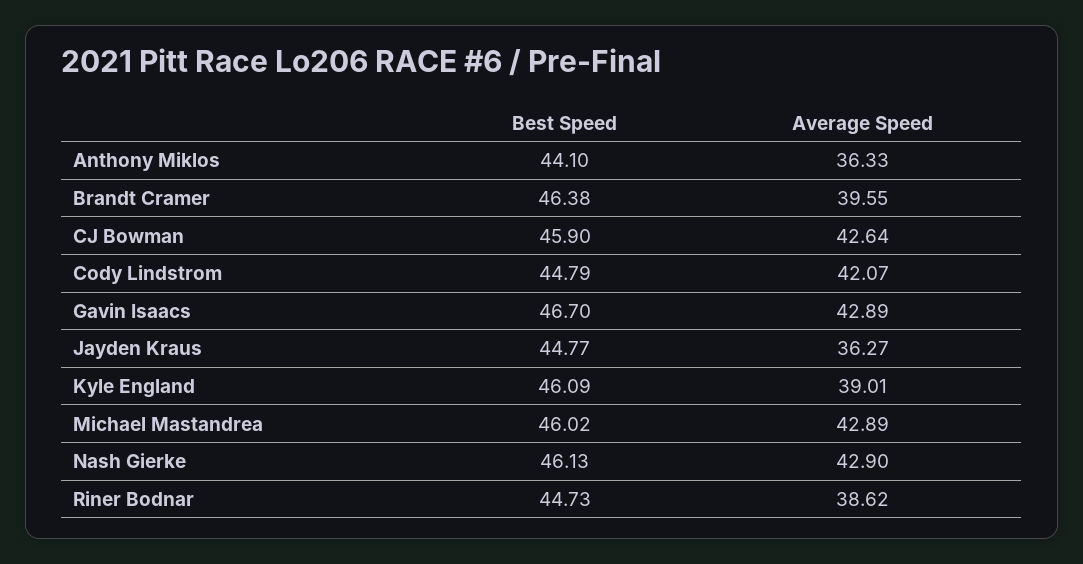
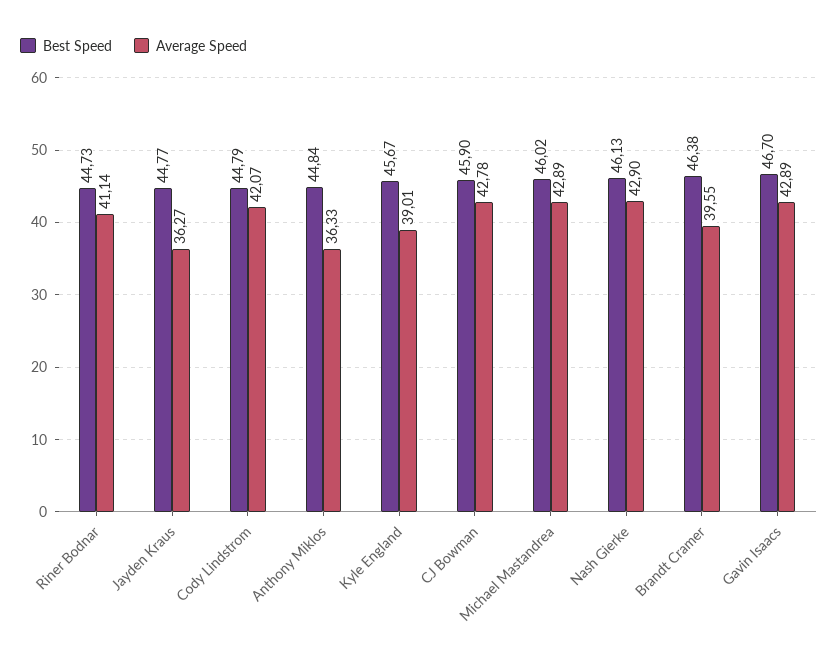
Best Speed, Anthony Miklos: 44.1 -> 44.84
Average Speed, CJ Bowman: 42.64 -> 42.78
Best Speed, Kyle England: 46.09 -> 45.67
Average Speed, Riner Bodnar: 38.62 -> 41.14

